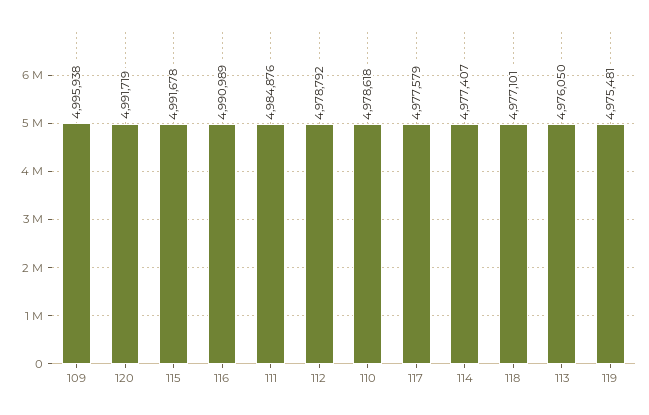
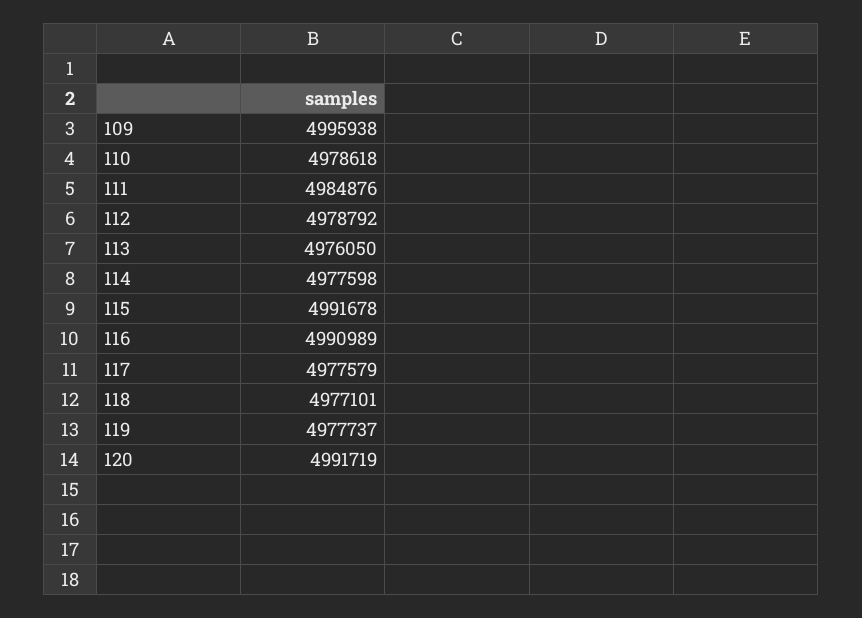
114: 4977407 -> 4977598
119: 4975481 -> 4977737

